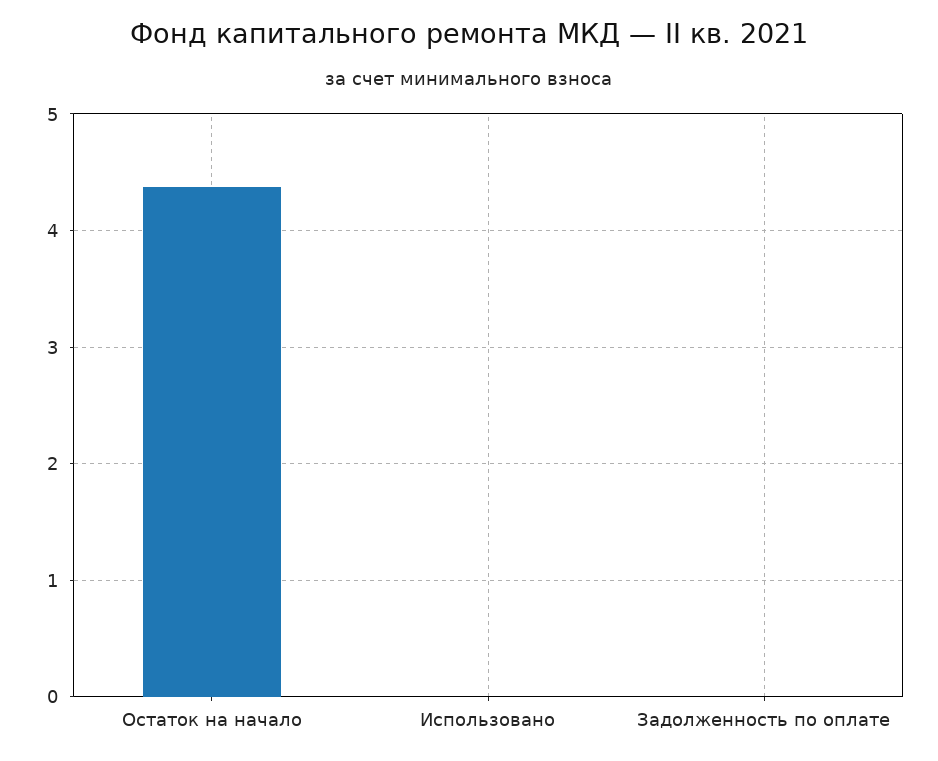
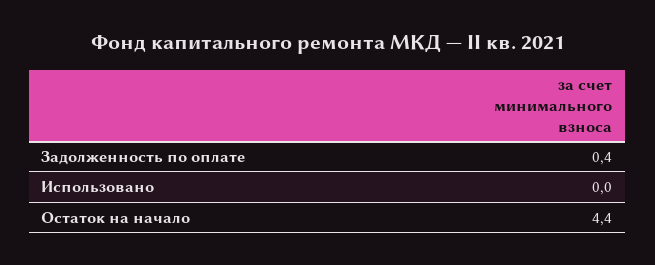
Задолженность по оплате: 0 -> 0.4

